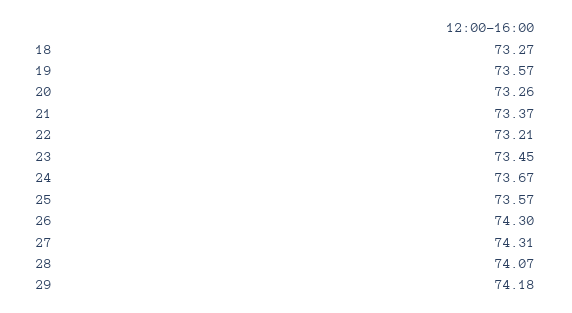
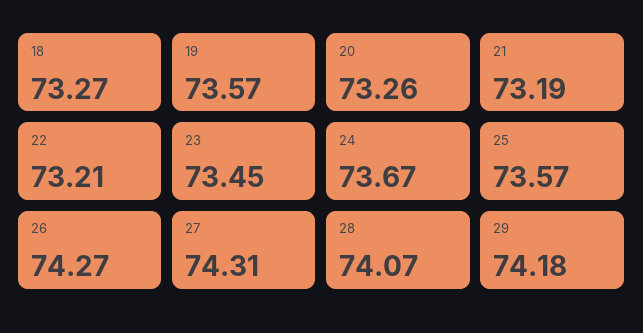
21: 73.37 -> 73.19
26: 74.3 -> 74.27

